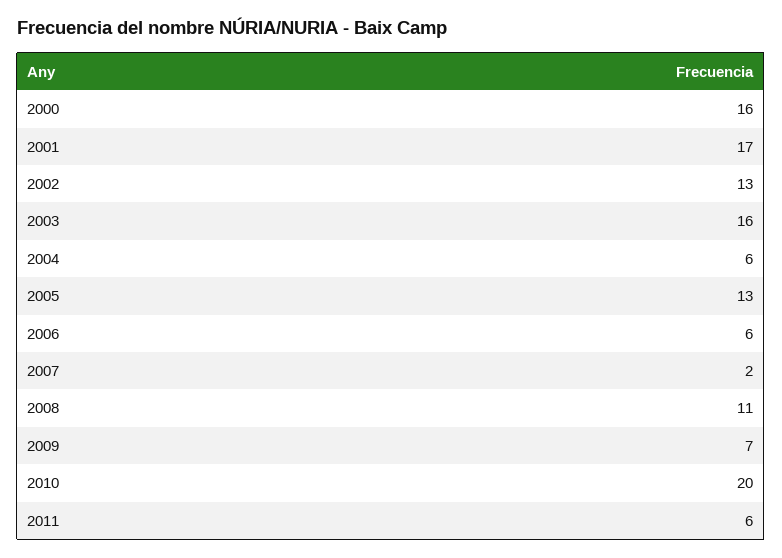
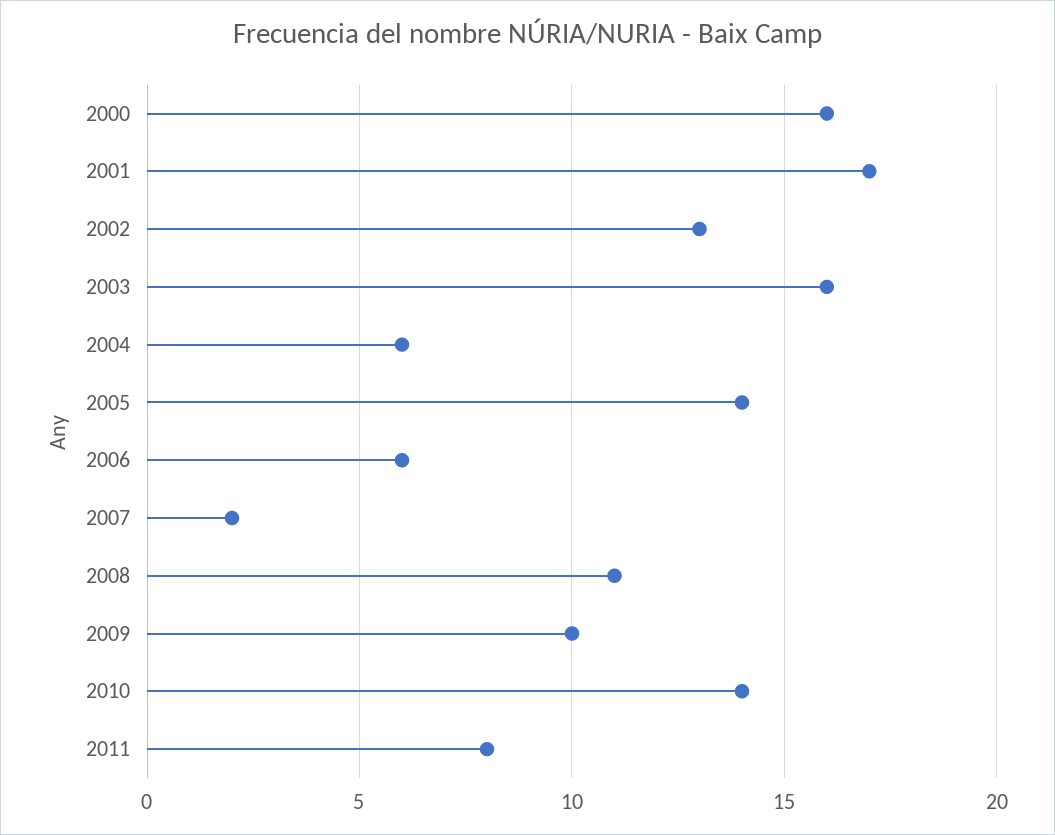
2005: 13 -> 14
2009: 7 -> 10
2010: 20 -> 14
2011: 6 -> 8

